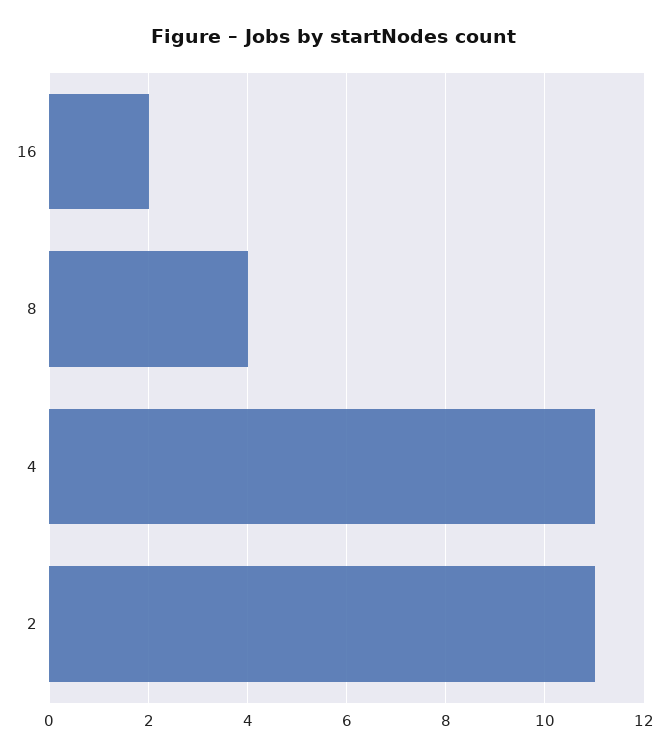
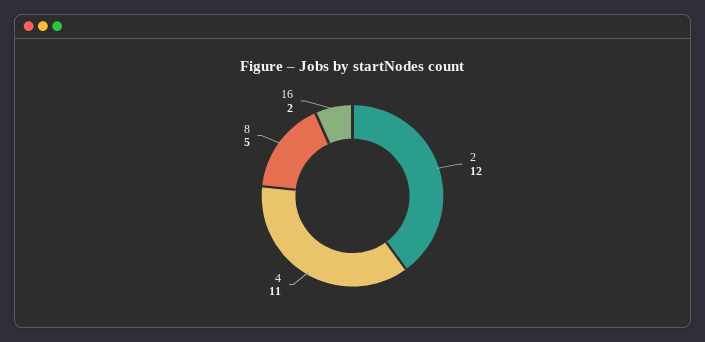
8: 4 -> 5
2: 11 -> 12

